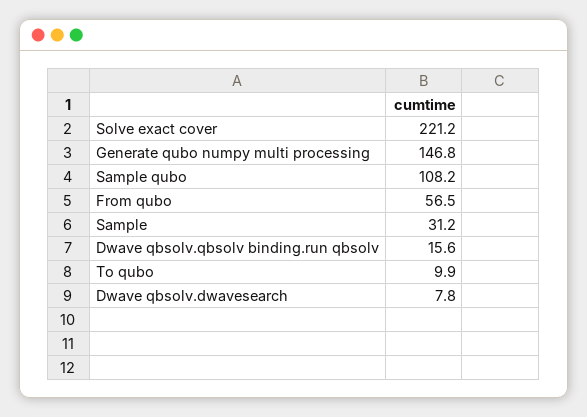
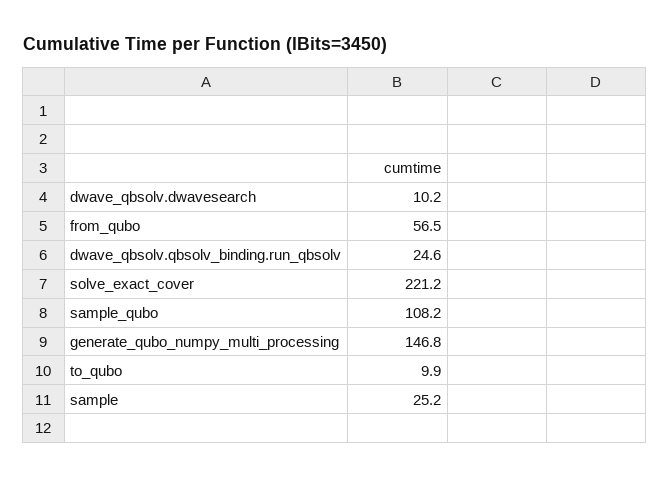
Sample: 31.2 -> 25.2
Dwave qbsolv.qbsolv binding.run qbsolv: 15.6 -> 24.6
Dwave qbsolv.dwavesearch: 7.8 -> 10.2

